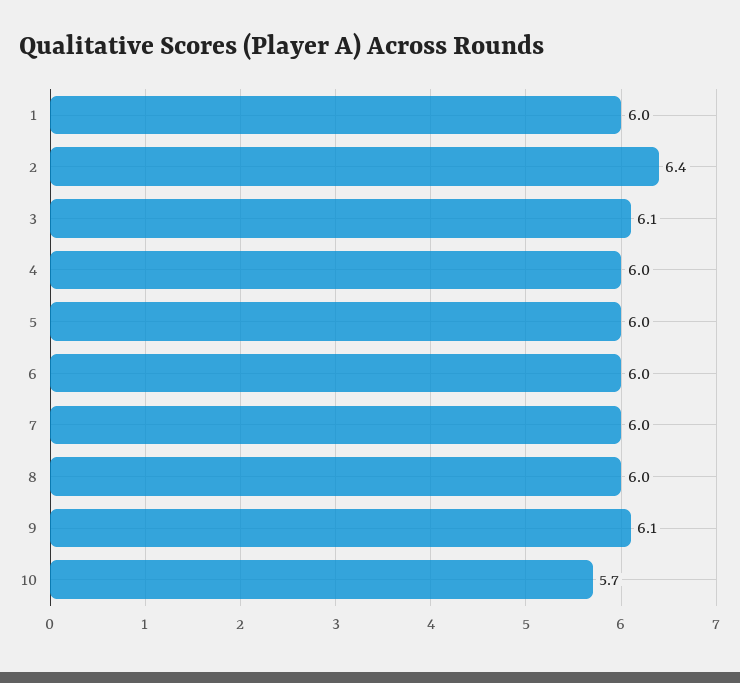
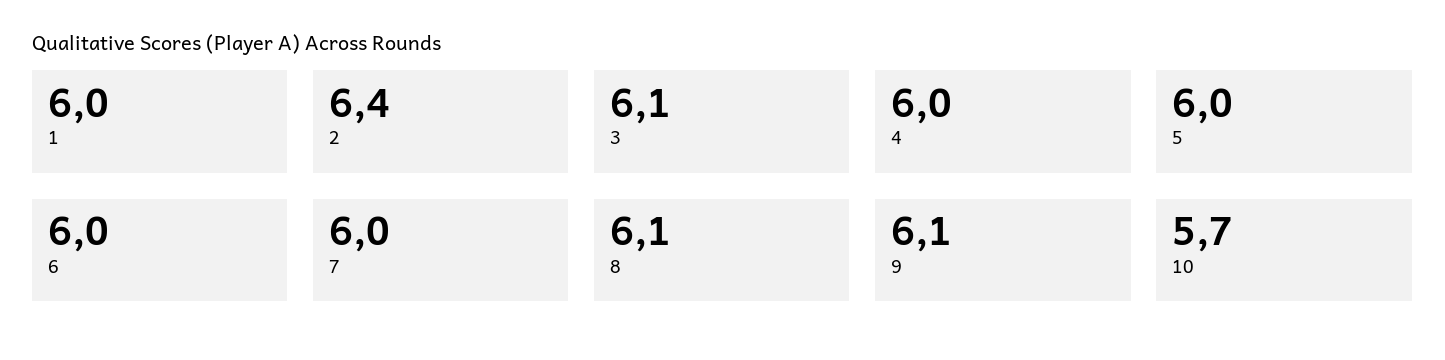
8: 6 -> 6.1

